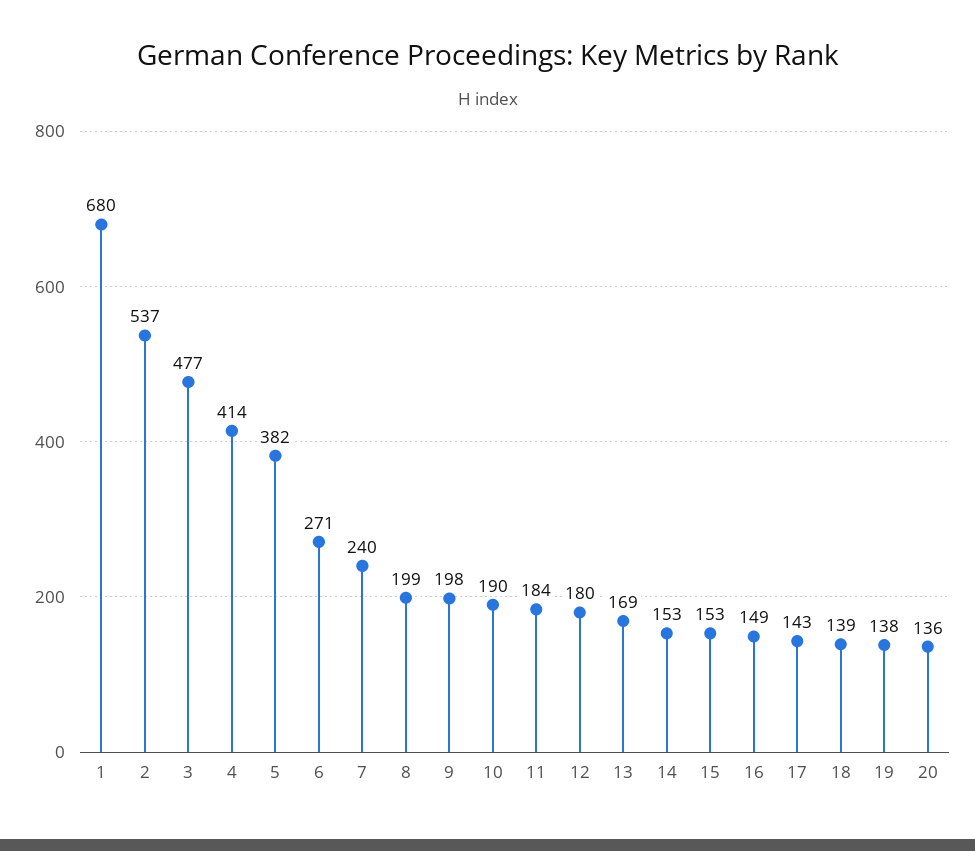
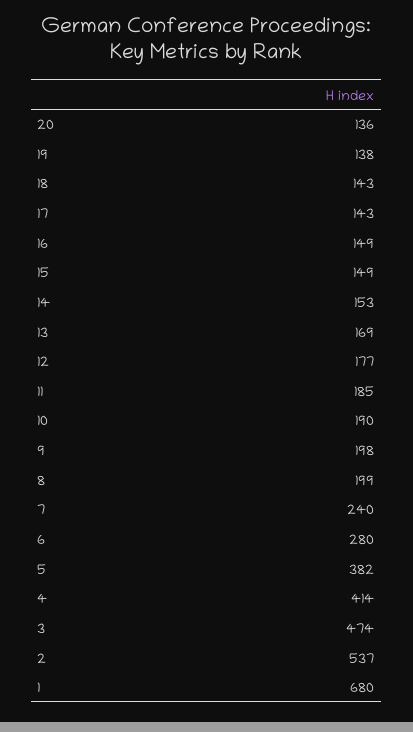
3: 477 -> 474
6: 271 -> 280
11: 184 -> 185
12: 180 -> 177
15: 153 -> 149
18: 139 -> 143

